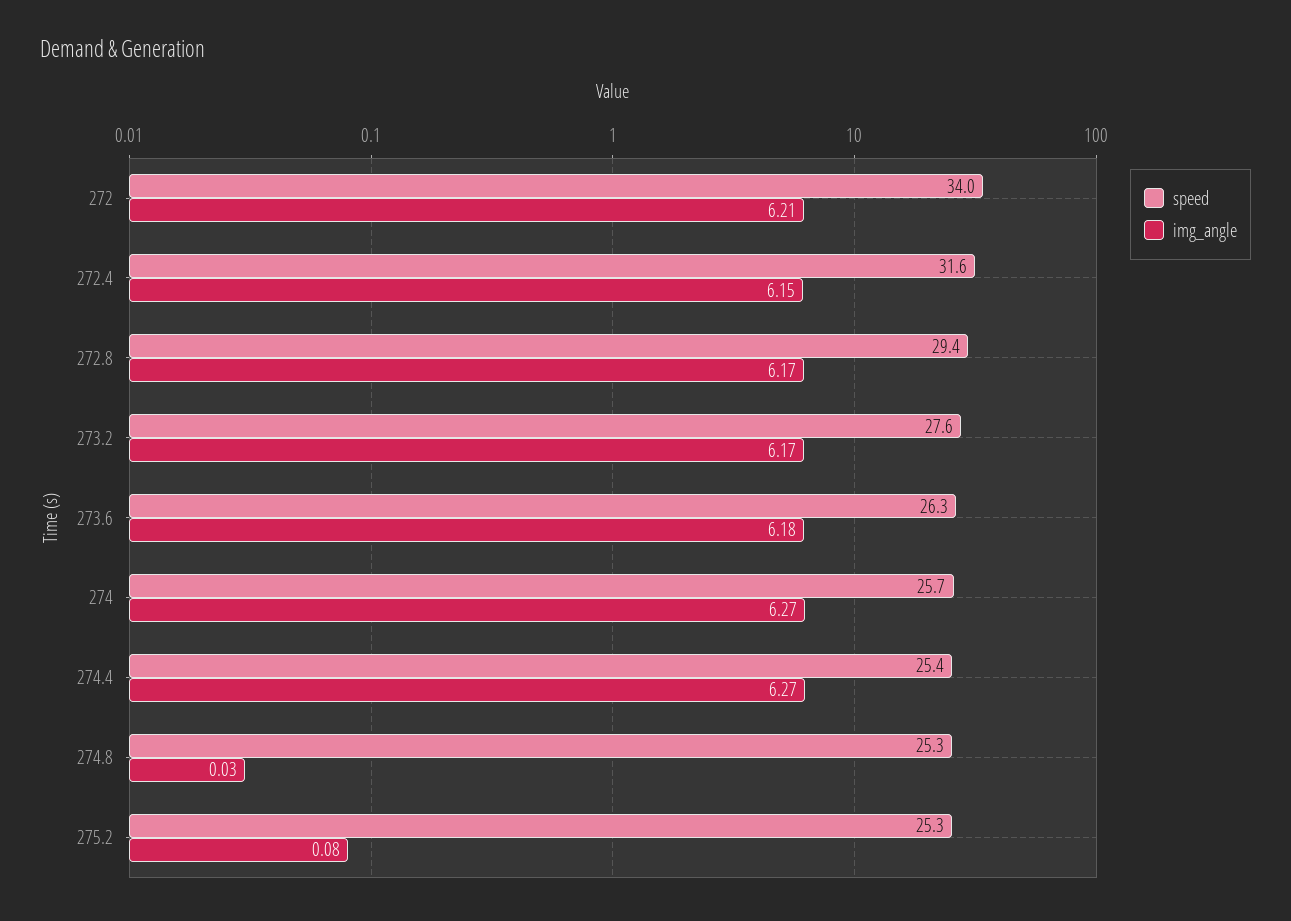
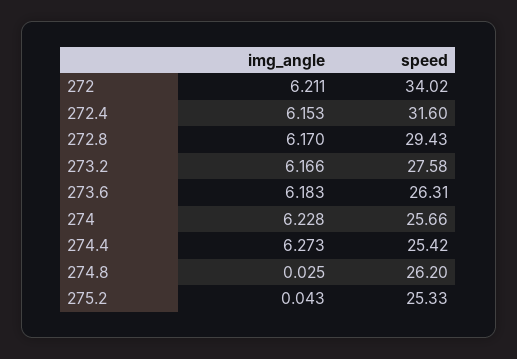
img_angle, 274: 6.27 -> 6.228
speed, 274.8: 25.3 -> 26.2
img_angle, 275.2: 0.08 -> 0.043

